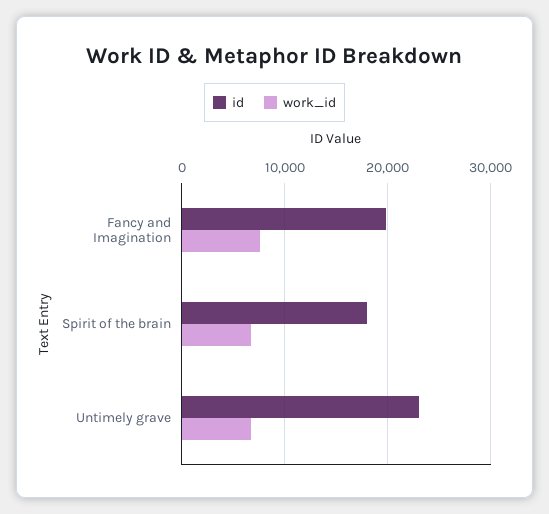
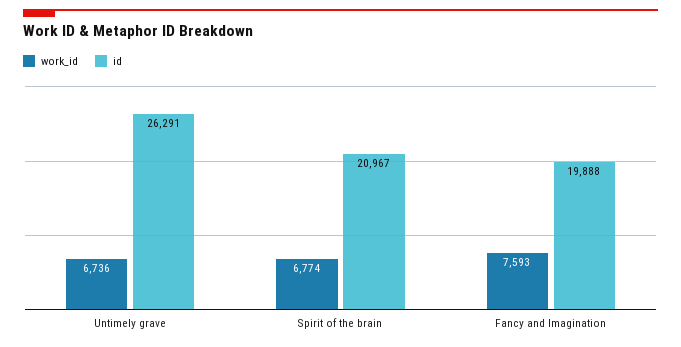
id, Spirit of the brain: 18000 -> 20967
id, Untimely grave: 23000 -> 26291

